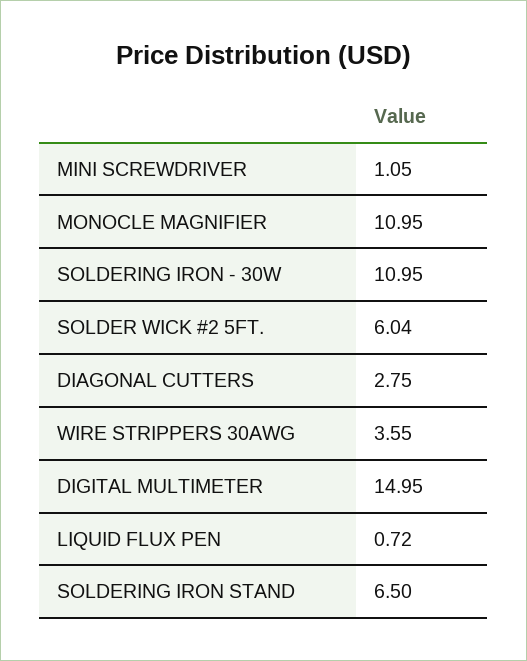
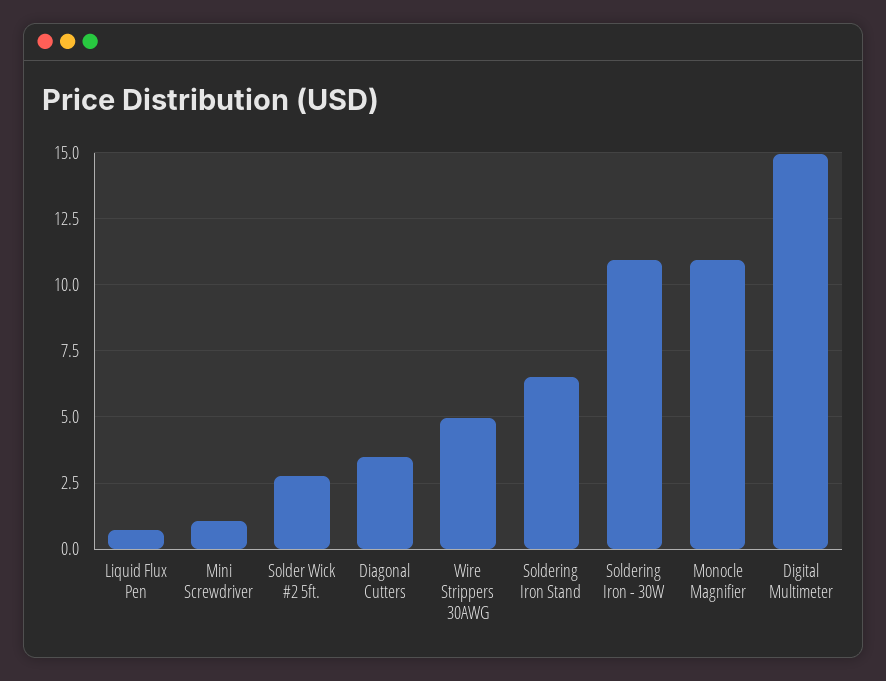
SOLDER WICK #2 5FT.: 6.04 -> 2.75
DIAGONAL CUTTERS: 2.75 -> 3.5
WIRE STRIPPERS 30AWG: 3.55 -> 5

